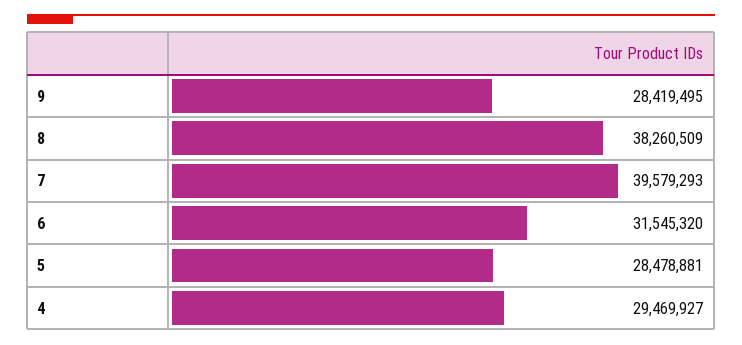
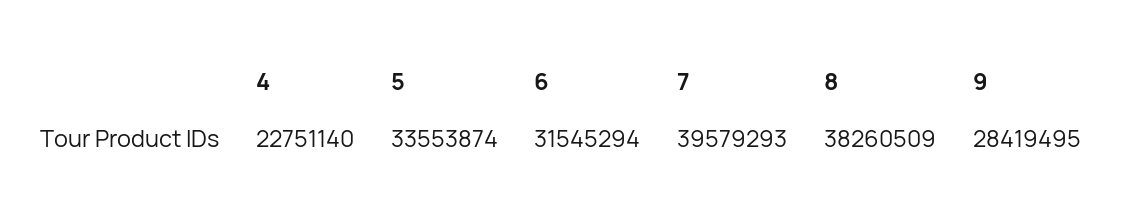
6: 31545320 -> 31545294
5: 28478881 -> 33553874
4: 29469927 -> 22751140

